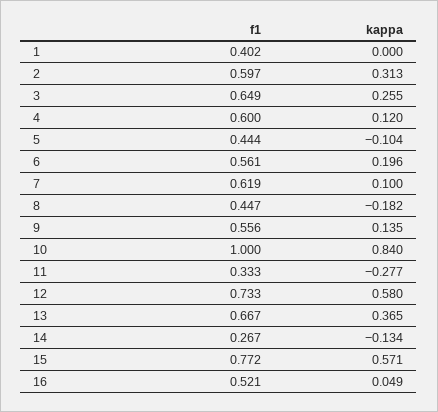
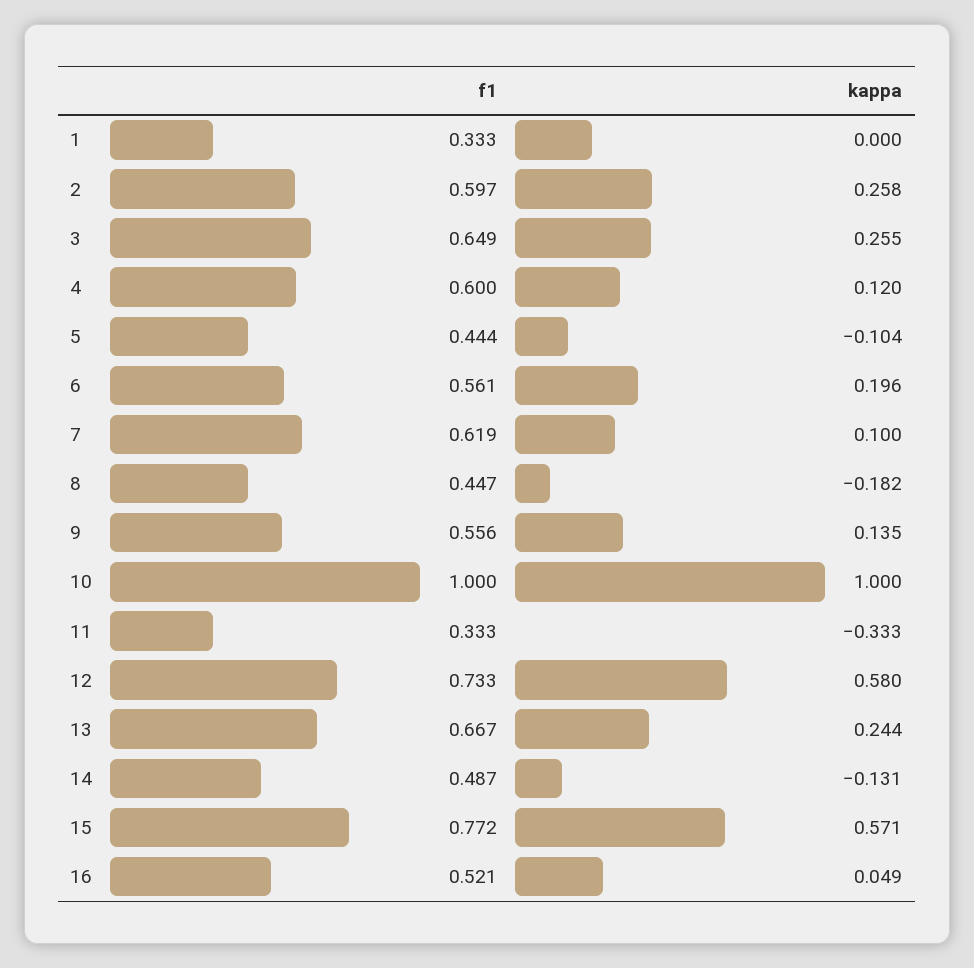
f1, 1: 0.402 -> 0.333
kappa, 2: 0.313 -> 0.258
kappa, 10: 0.84 -> 1
kappa, 11: -0.277 -> -0.333
kappa, 13: 0.365 -> 0.244
f1, 14: 0.267 -> 0.487
kappa, 14: -0.134 -> -0.131

